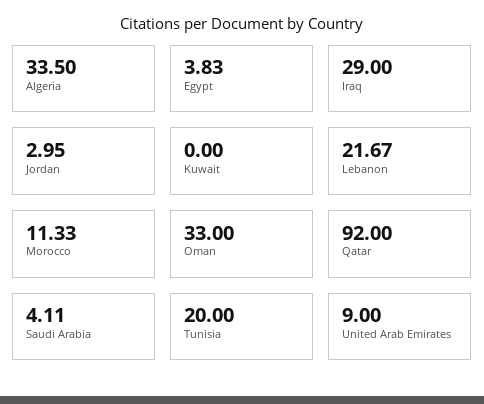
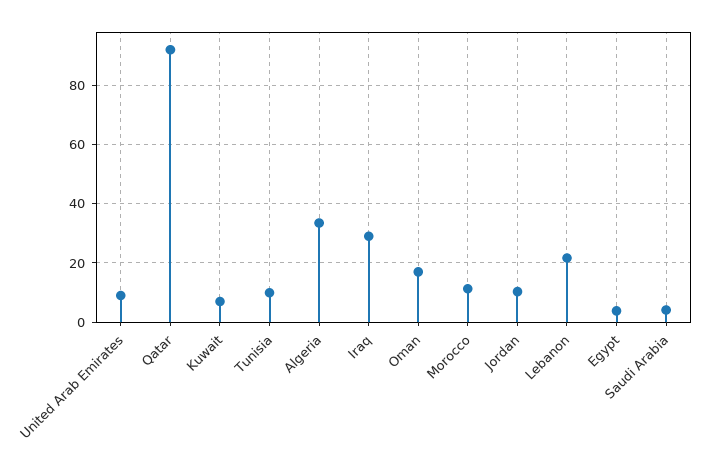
Jordan: 2.95 -> 10
Kuwait: 0 -> 7.5
Oman: 33 -> 17.5
Tunisia: 20 -> 10

